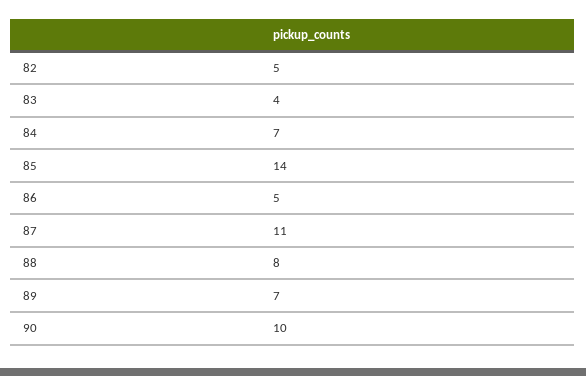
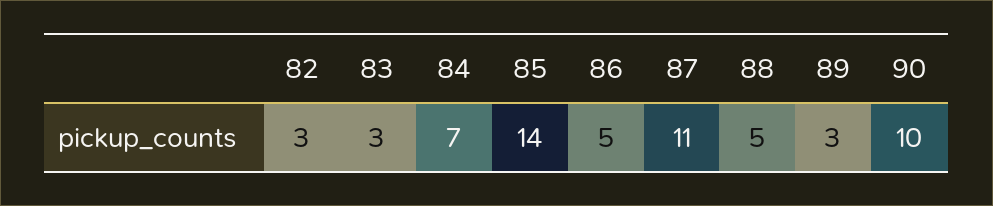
82: 5 -> 3
83: 4 -> 3
88: 8 -> 5
89: 7 -> 3

